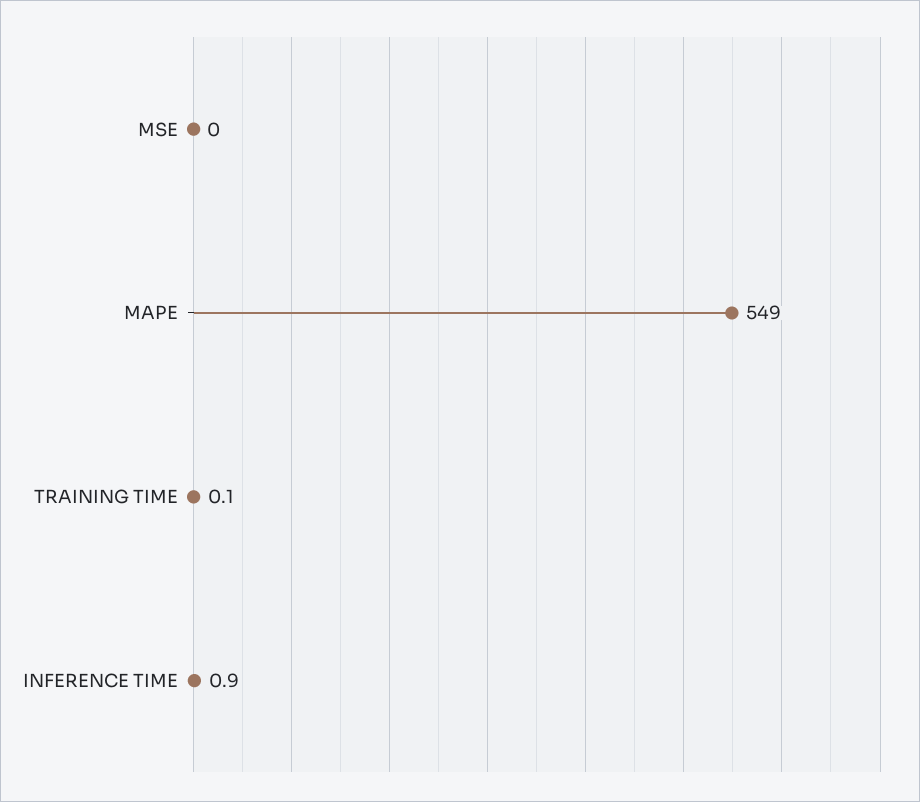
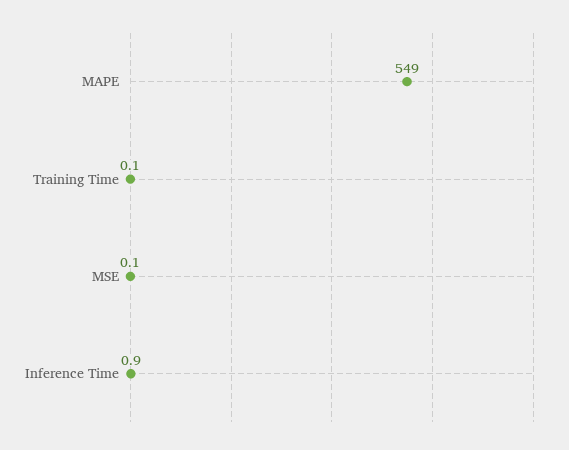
MSE: 0 -> 0.1

